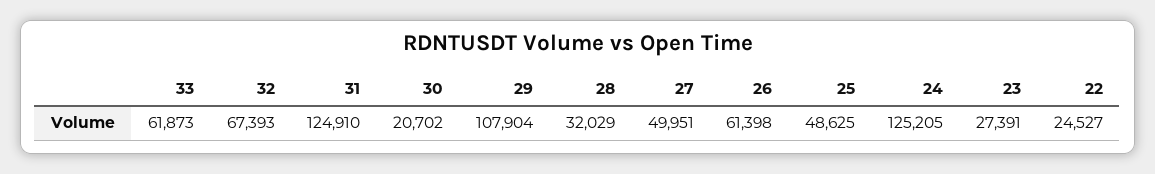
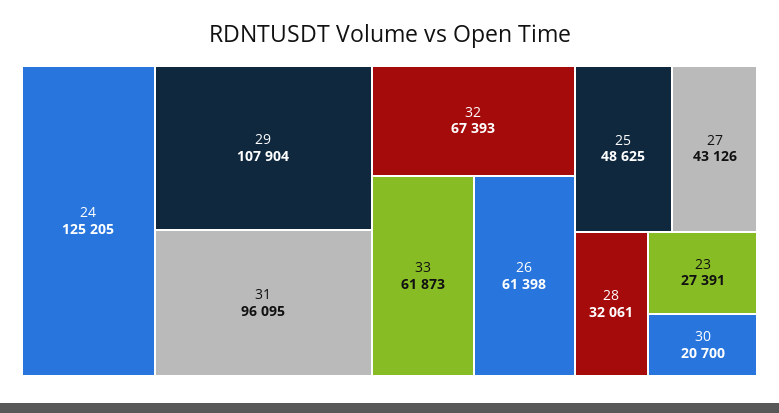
31: 124910 -> 96095
30: 20702 -> 20700
28: 32029 -> 32061
27: 49951 -> 43126
22: 24527 -> none

